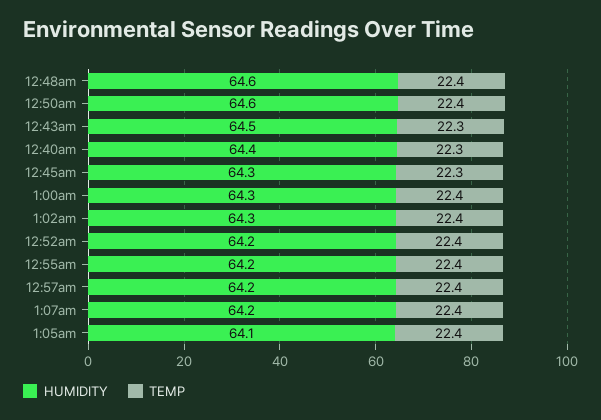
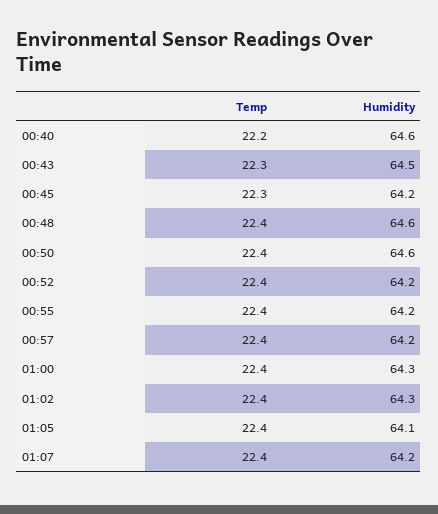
HUMIDITY, 12:40am: 64.4 -> 64.6
TEMP, 12:40am: 22.3 -> 22.2
HUMIDITY, 12:45am: 64.3 -> 64.2

